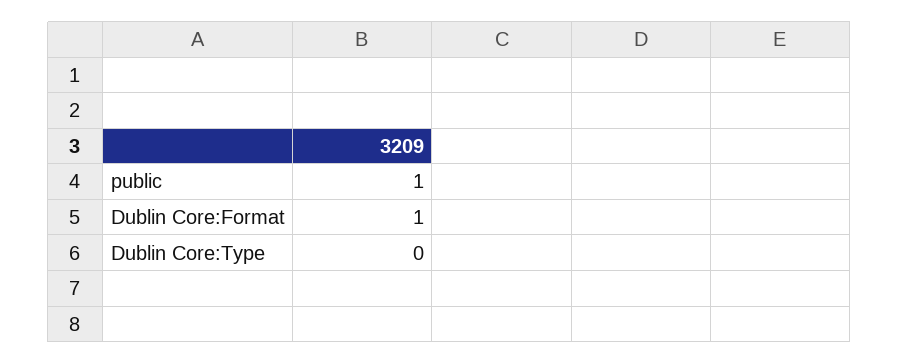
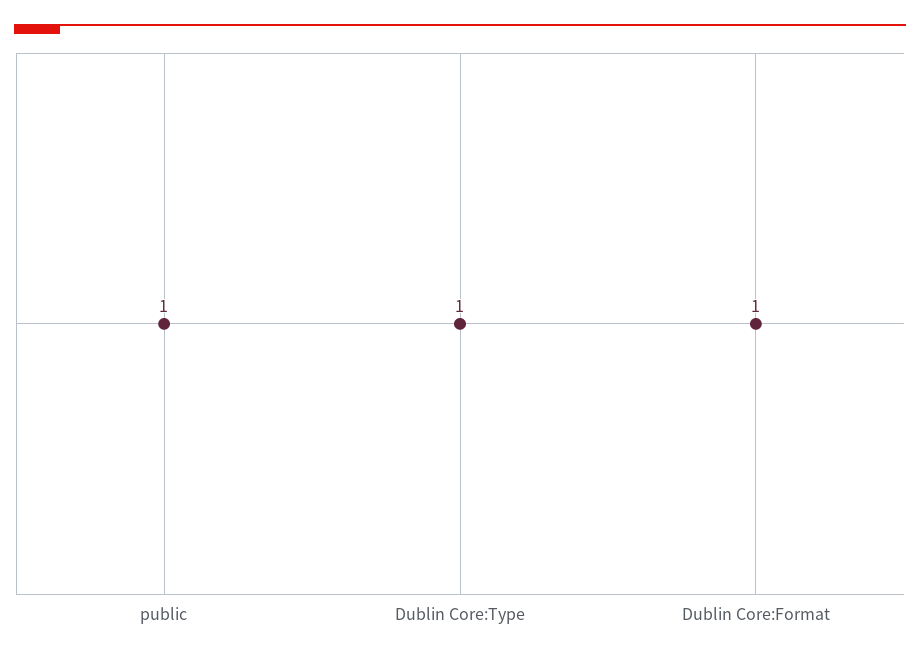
Dublin Core:Type: 0 -> 1

